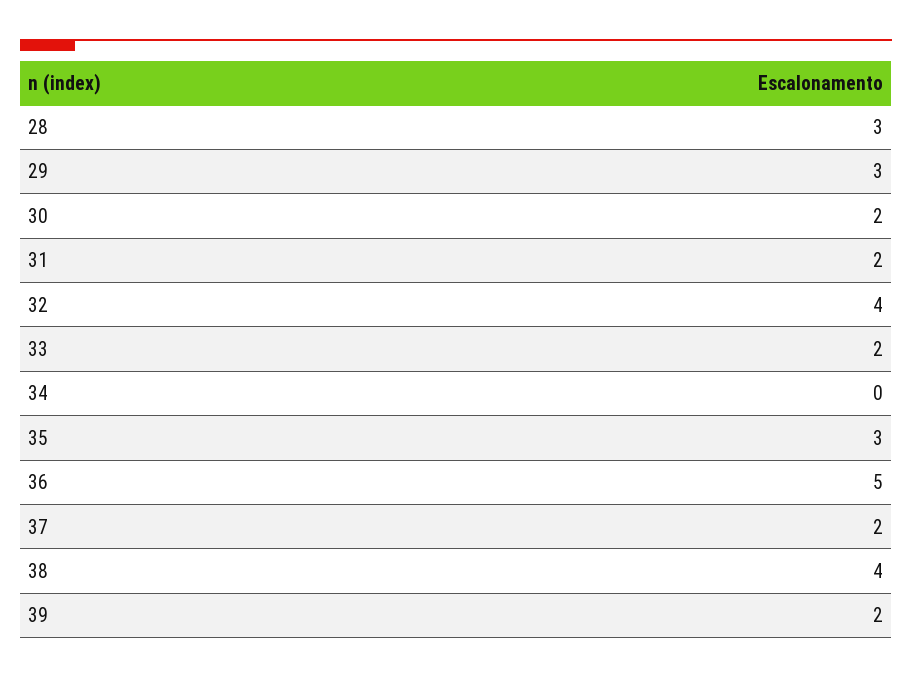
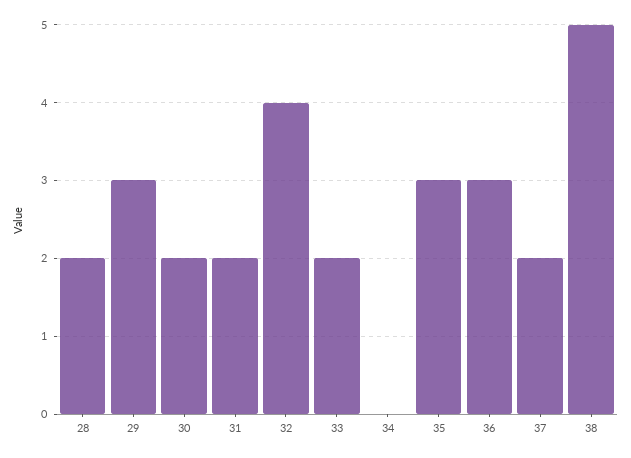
28: 3 -> 2
36: 5 -> 3
38: 4 -> 5
39: 2 -> none

